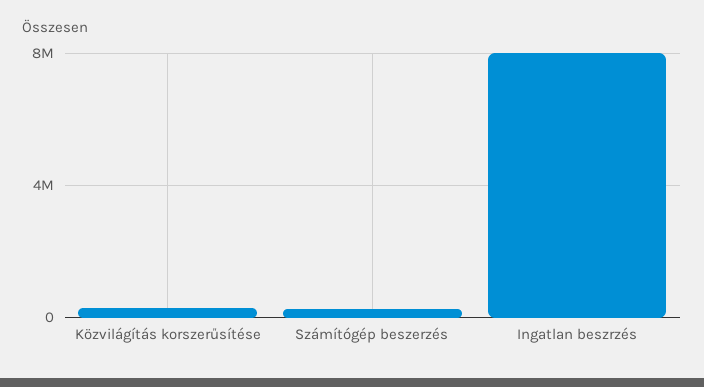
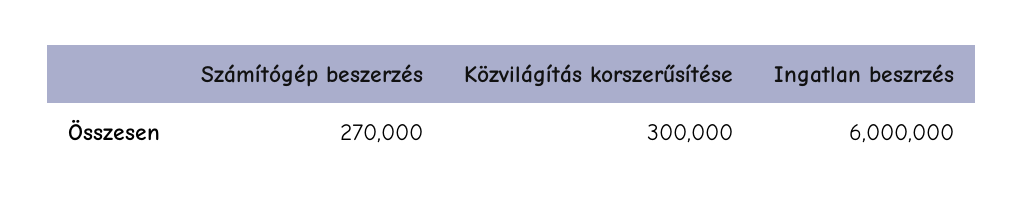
Ingatlan beszrzés: 8000000 -> 6000000

